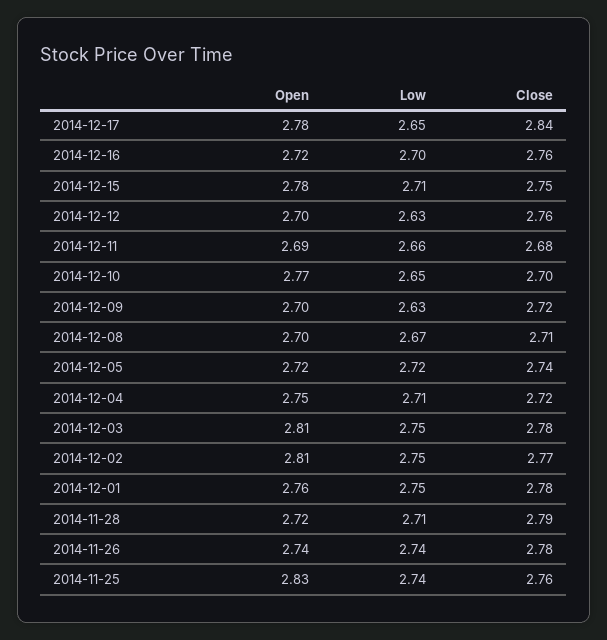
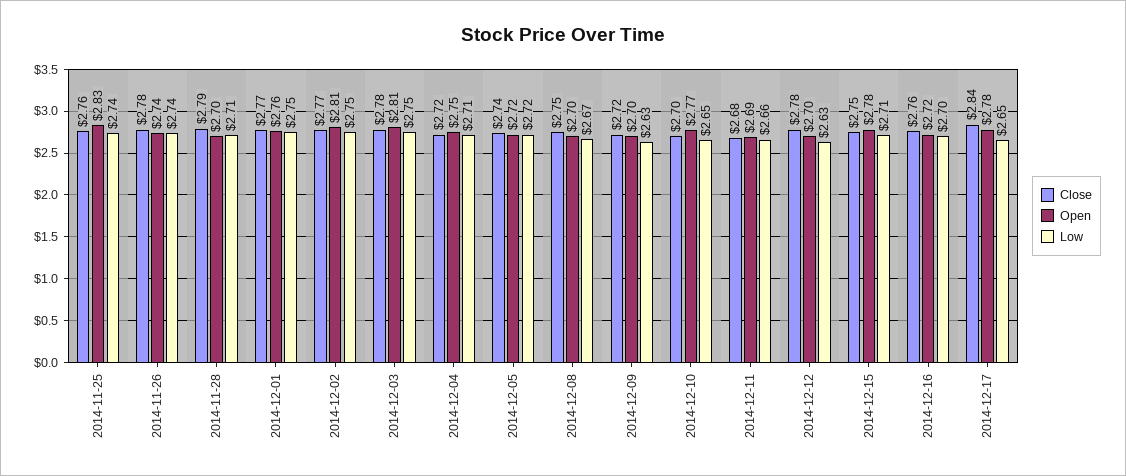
Close, 2014-12-12: 2.76 -> 2.78
Close, 2014-12-08: 2.71 -> 2.75
Close, 2014-12-01: 2.78 -> 2.77
Open, 2014-11-28: 2.72 -> 2.7

